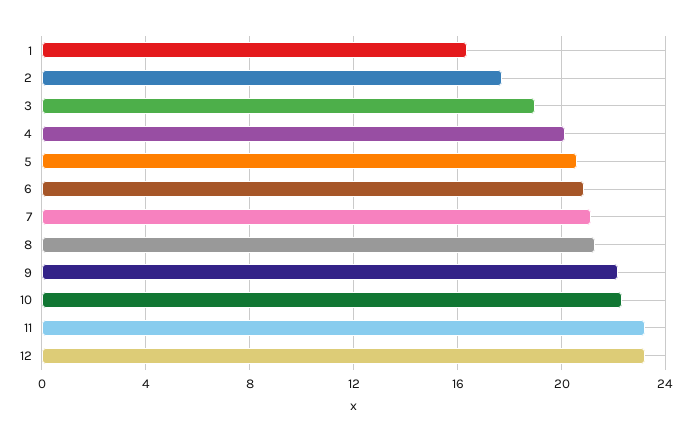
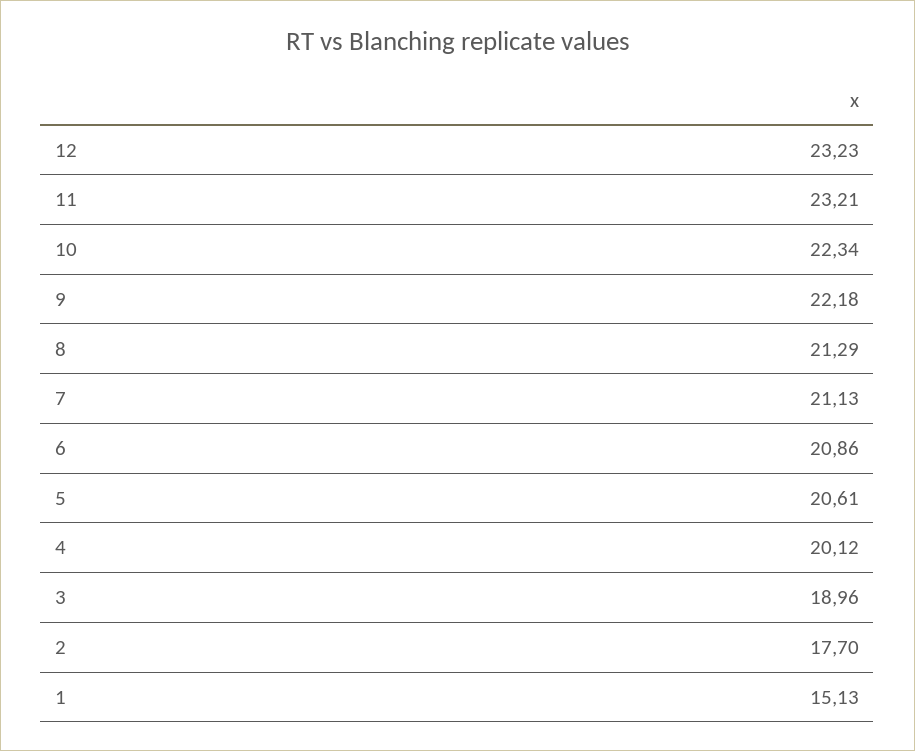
1: 16.5 -> 15.13

